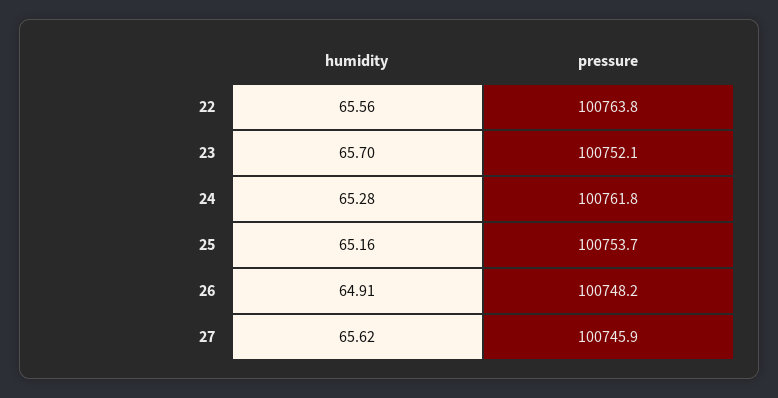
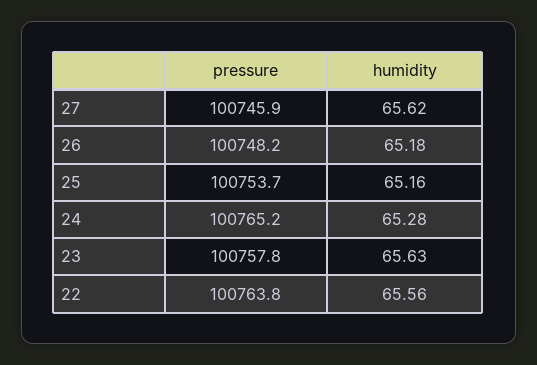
humidity, 23: 65.7 -> 65.63
pressure, 23: 100752.1 -> 100757.8
pressure, 24: 100761.8 -> 100765.2
humidity, 26: 64.91 -> 65.18

